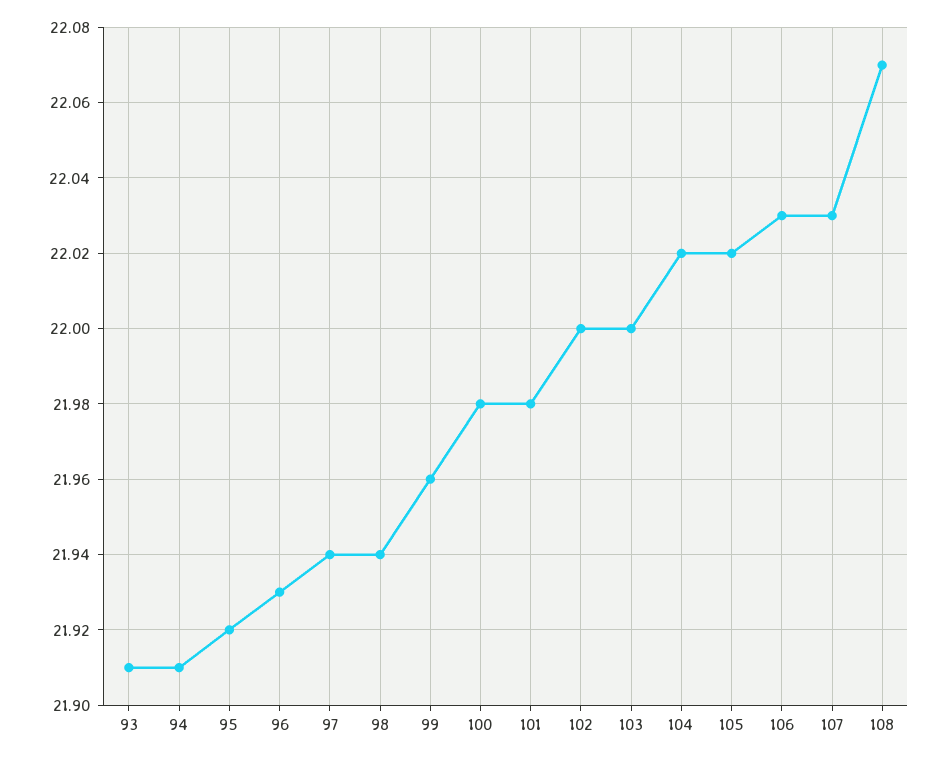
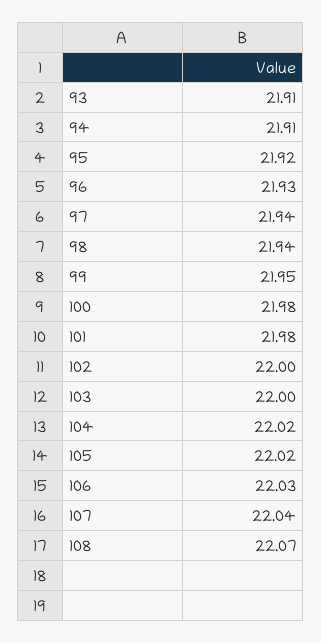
99: 21.96 -> 21.95
107: 22.03 -> 22.04

